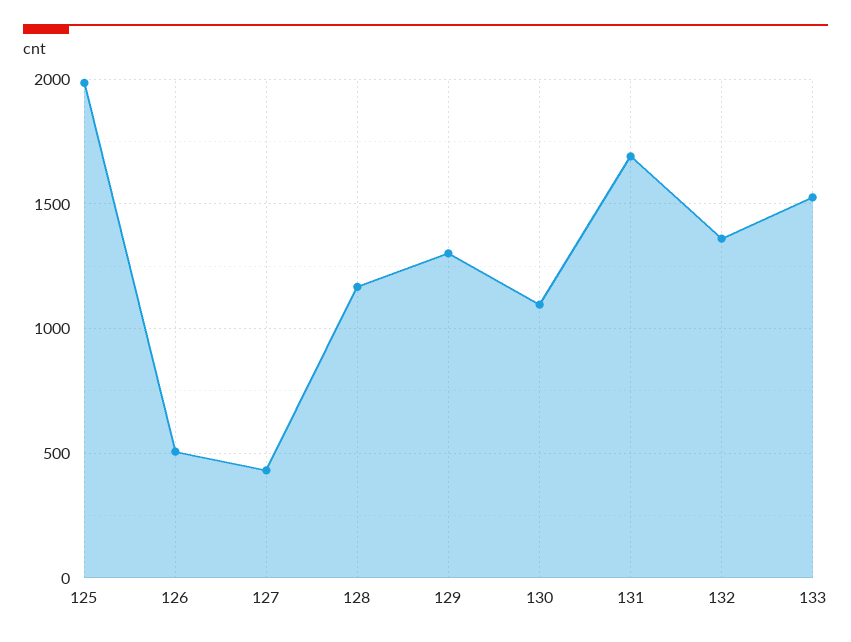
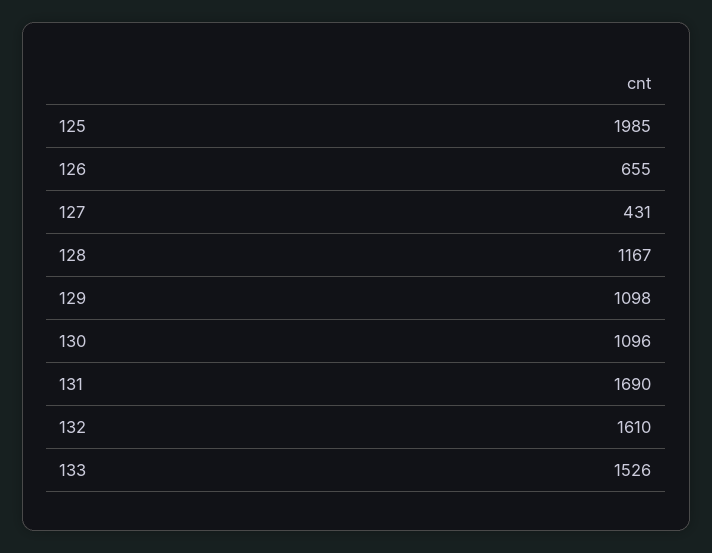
126: 500 -> 655
129: 1300 -> 1098
132: 1350 -> 1610

